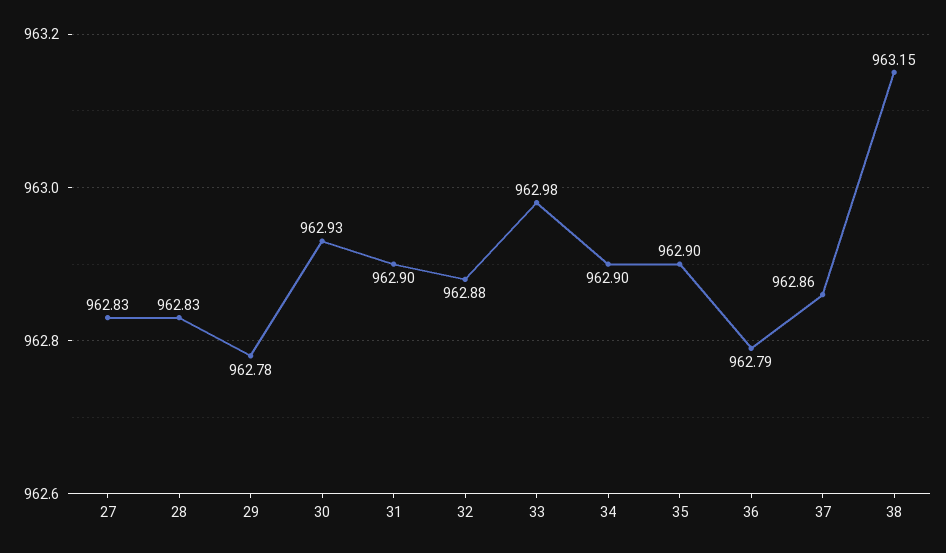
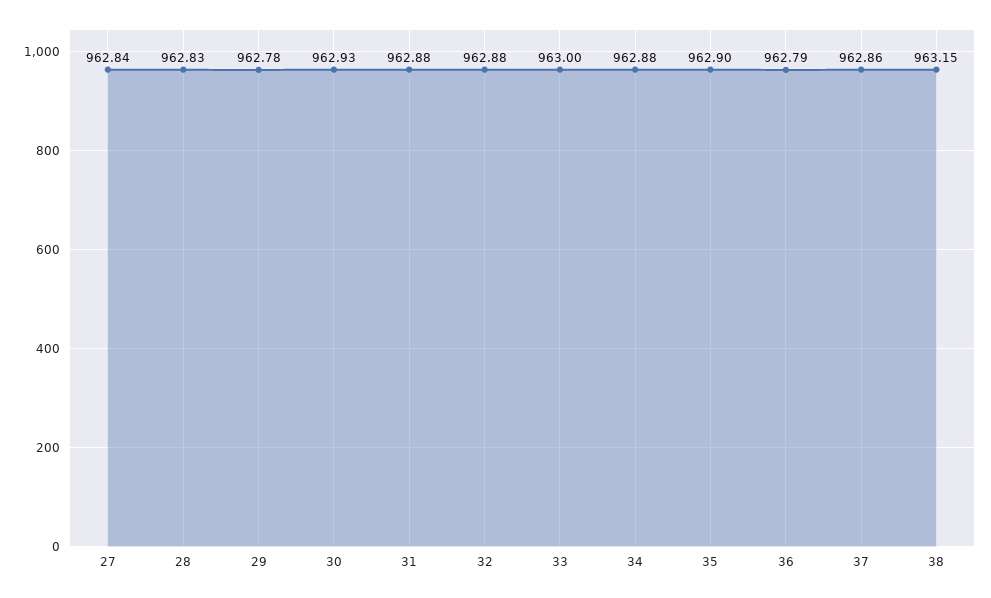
27: 962.83 -> 962.84
31: 962.9 -> 962.88
33: 962.98 -> 963
34: 962.9 -> 962.88

